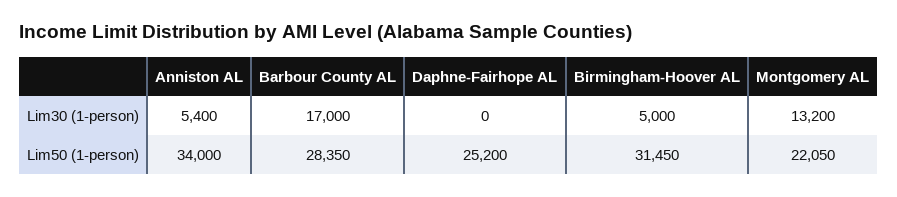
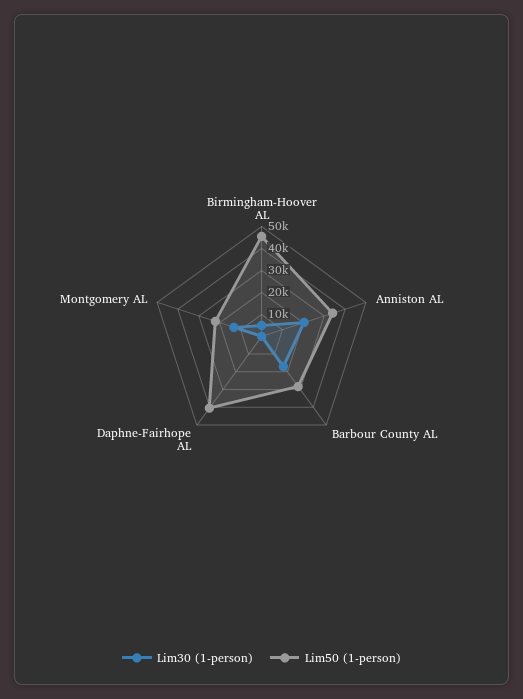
Lim30 (1-person), Anniston AL: 5400 -> 20000
Lim50 (1-person), Daphne-Fairhope AL: 25200 -> 40000
Lim50 (1-person), Birmingham-Hoover AL: 31450 -> 45000

